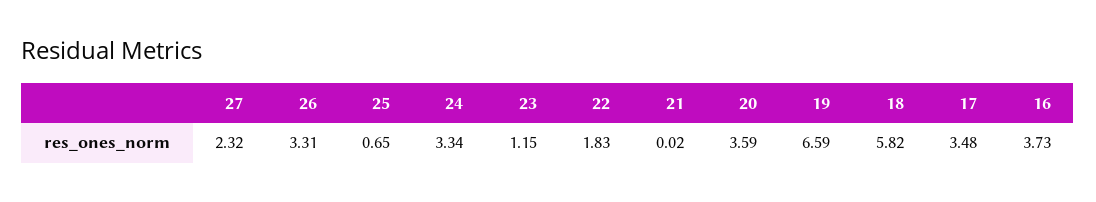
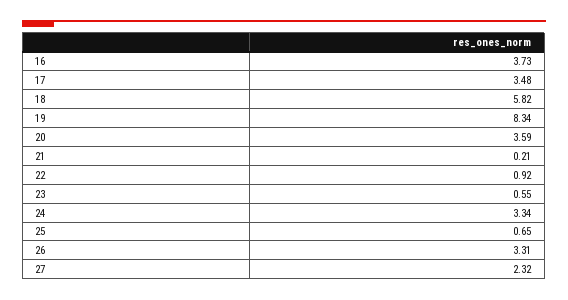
23: 1.15 -> 0.55
22: 1.83 -> 0.92
21: 0.02 -> 0.21
19: 6.59 -> 8.34

